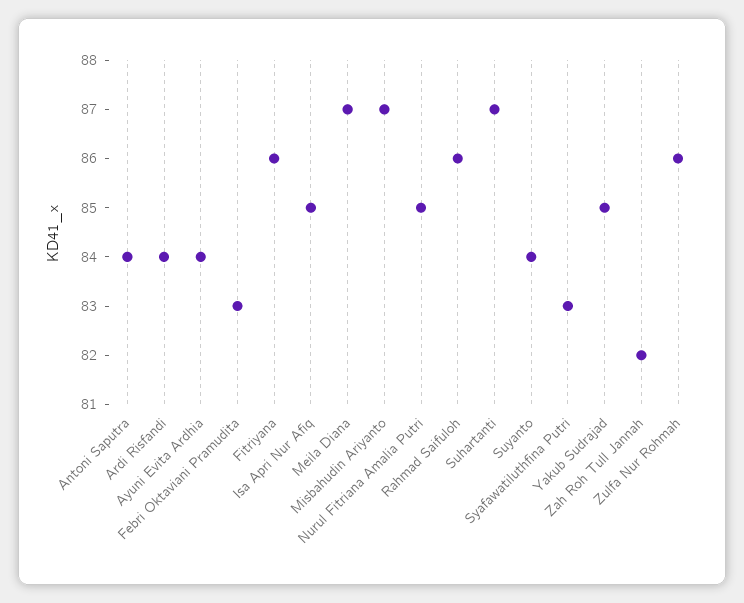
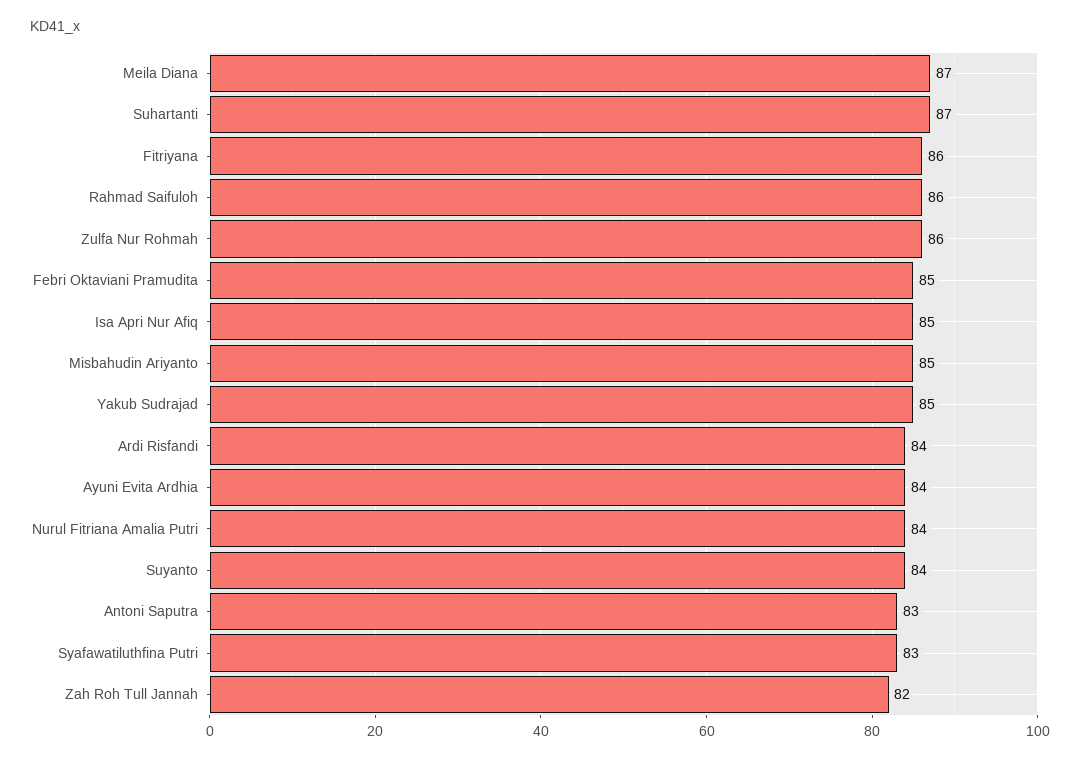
Antoni Saputra: 84 -> 83
Febri Oktaviani Pramudita: 83 -> 85
Misbahudin Ariyanto: 87 -> 85
Nurul Fitriana Amalia Putri: 85 -> 84

